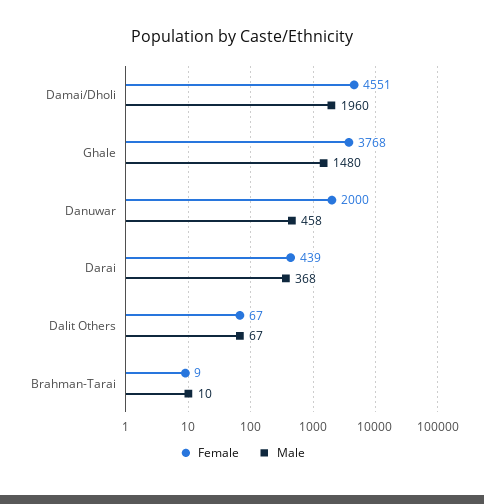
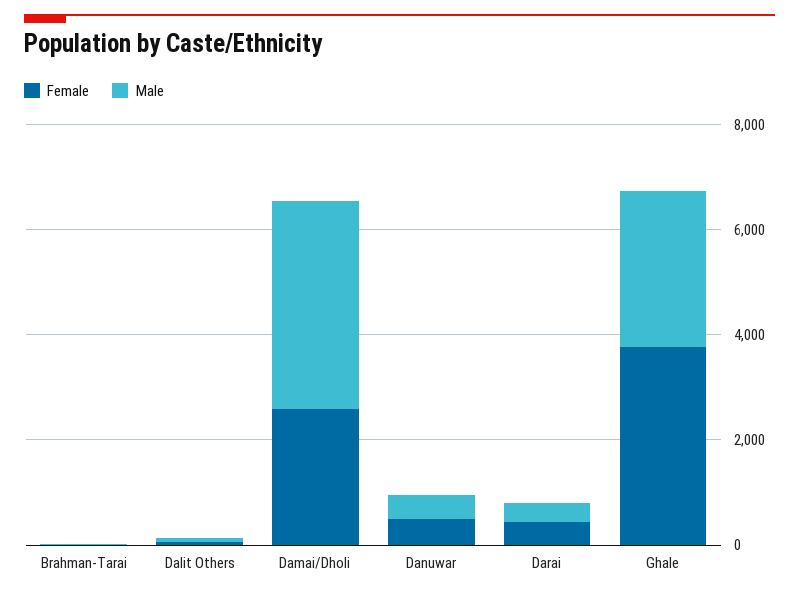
Female, Damai/Dholi: 4551 -> 2500
Male, Damai/Dholi: 1960 -> 4000
Male, Ghale: 1480 -> 3000
Female, Danuwar: 2000 -> 500

